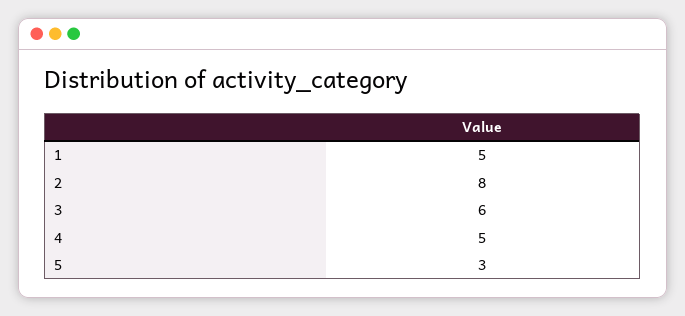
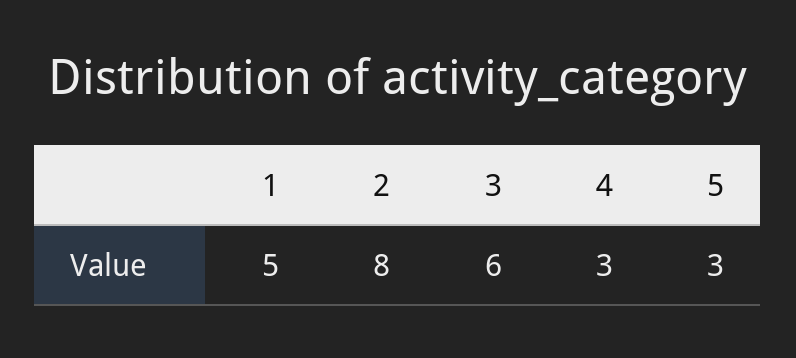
4: 5 -> 3

